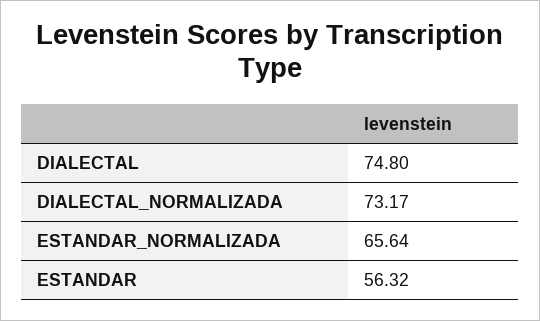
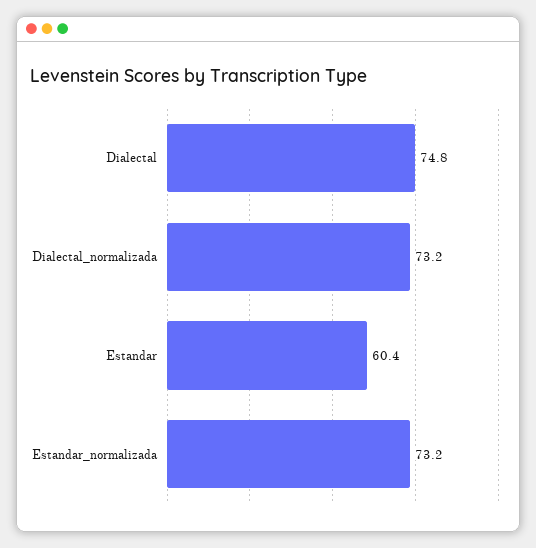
ESTANDAR_NORMALIZADA: 65.64 -> 73.2
ESTANDAR: 56.32 -> 60.4

